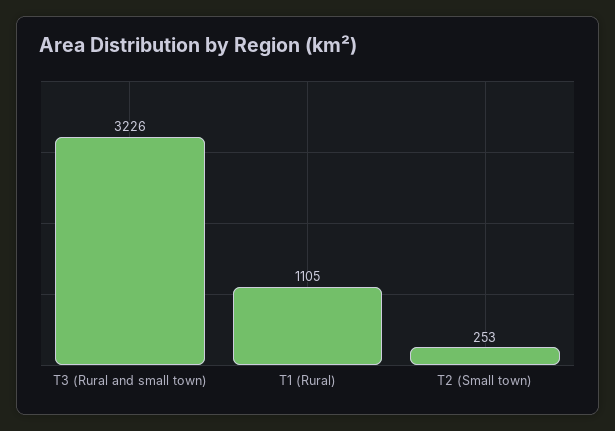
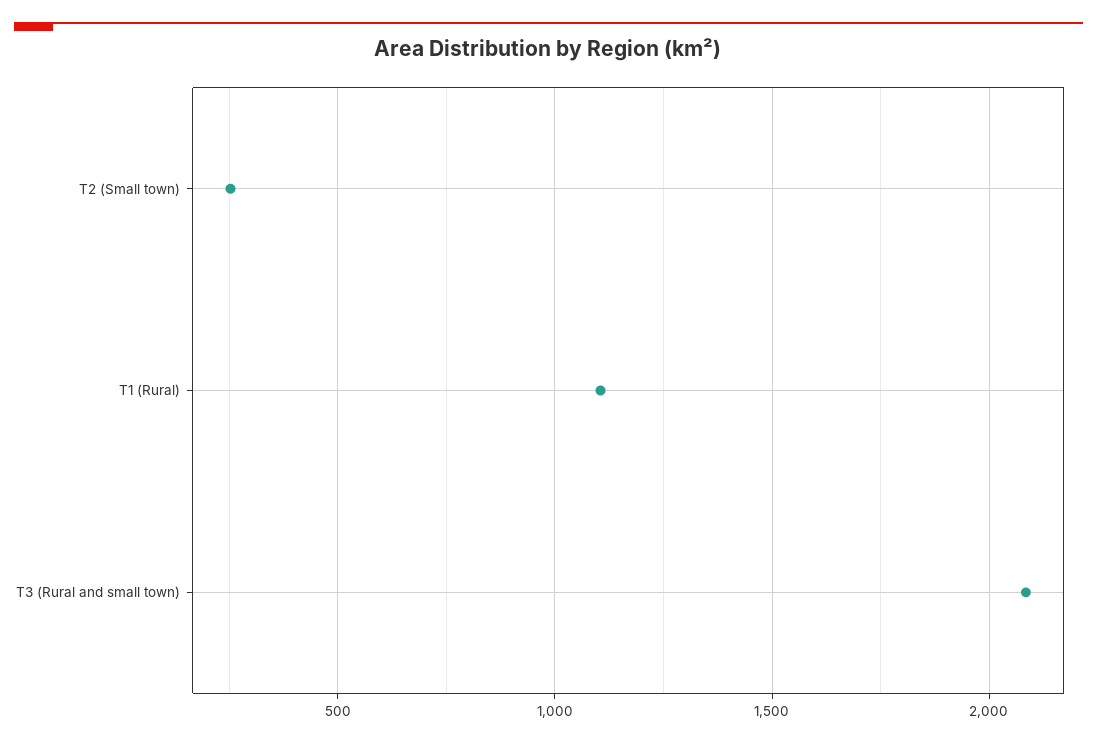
T3 (Rural and small town): 3226 -> 2100

